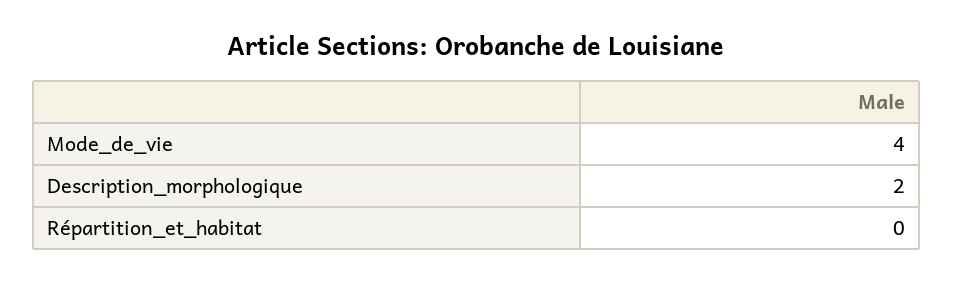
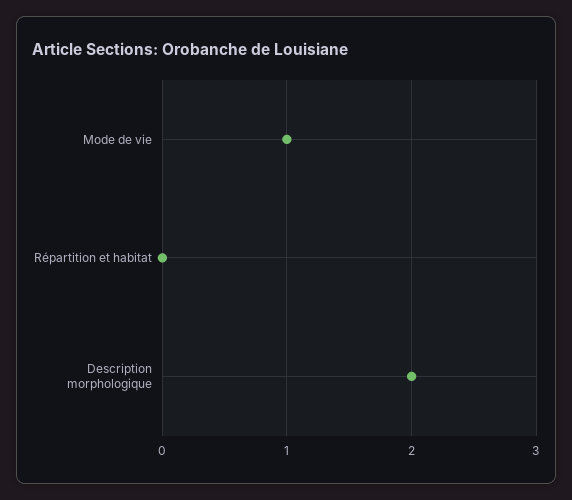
Mode_de_vie: 4 -> 1

